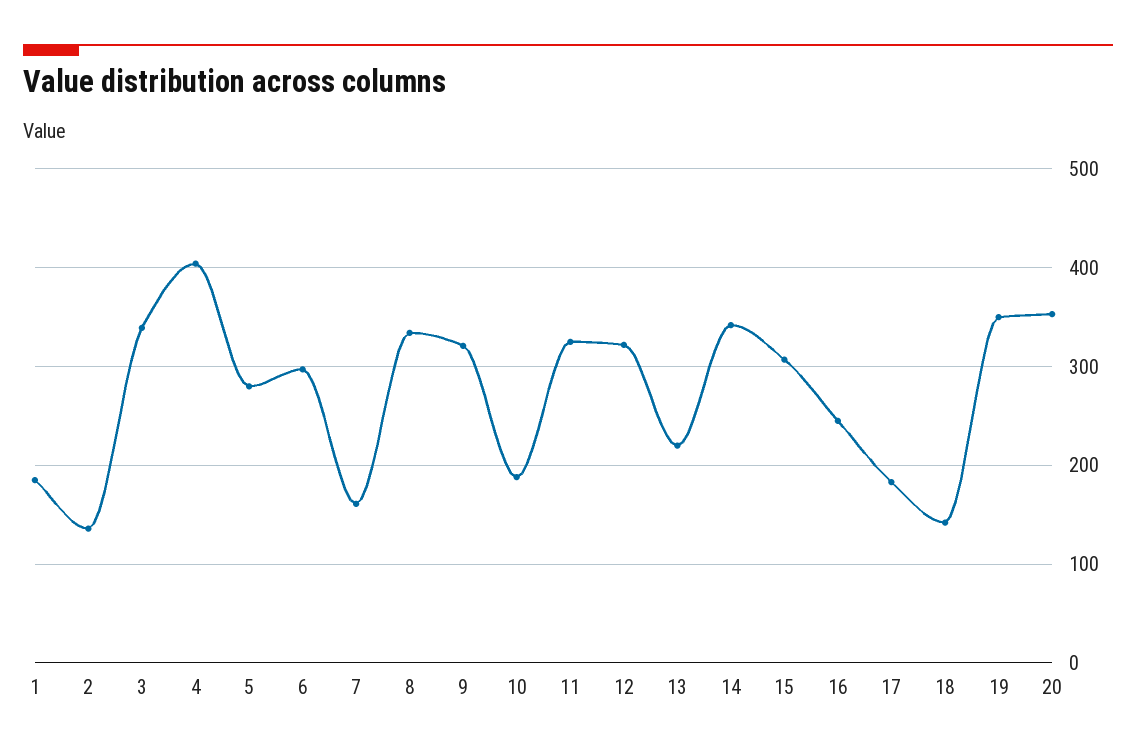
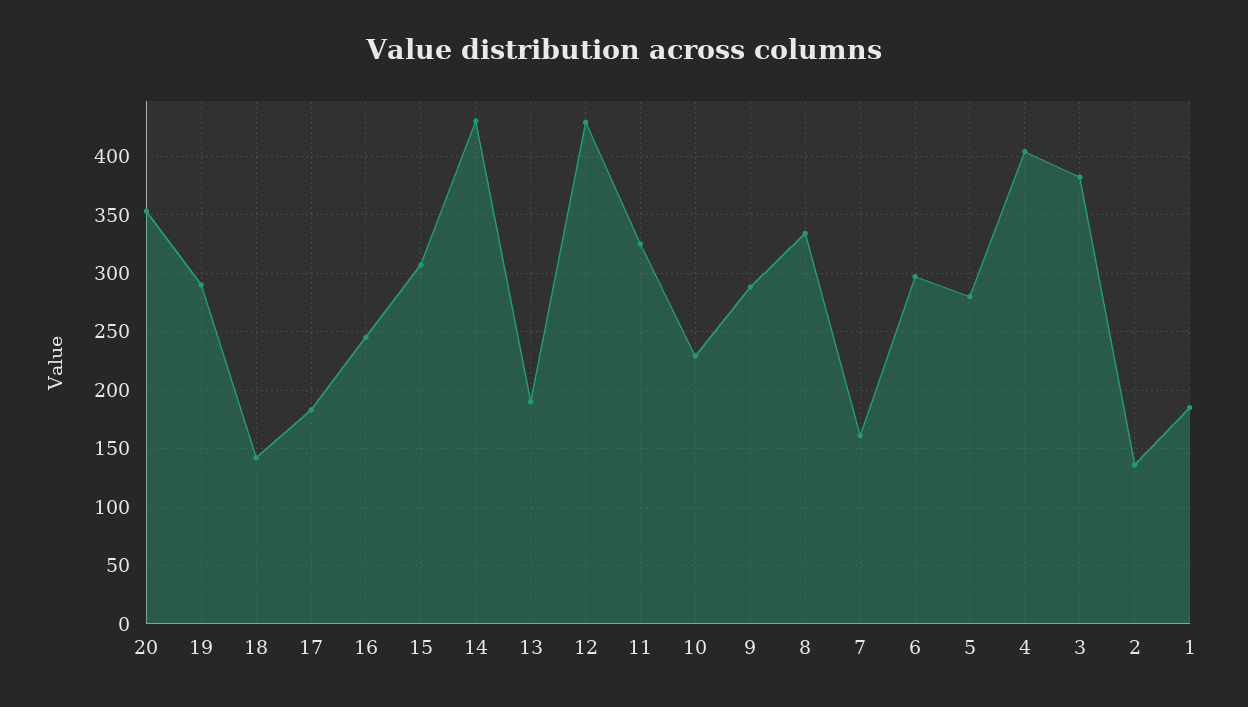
3: 340 -> 380
9: 320 -> 290
10: 190 -> 230
12: 320 -> 430
13: 220 -> 190
14: 340 -> 430
19: 350 -> 290

